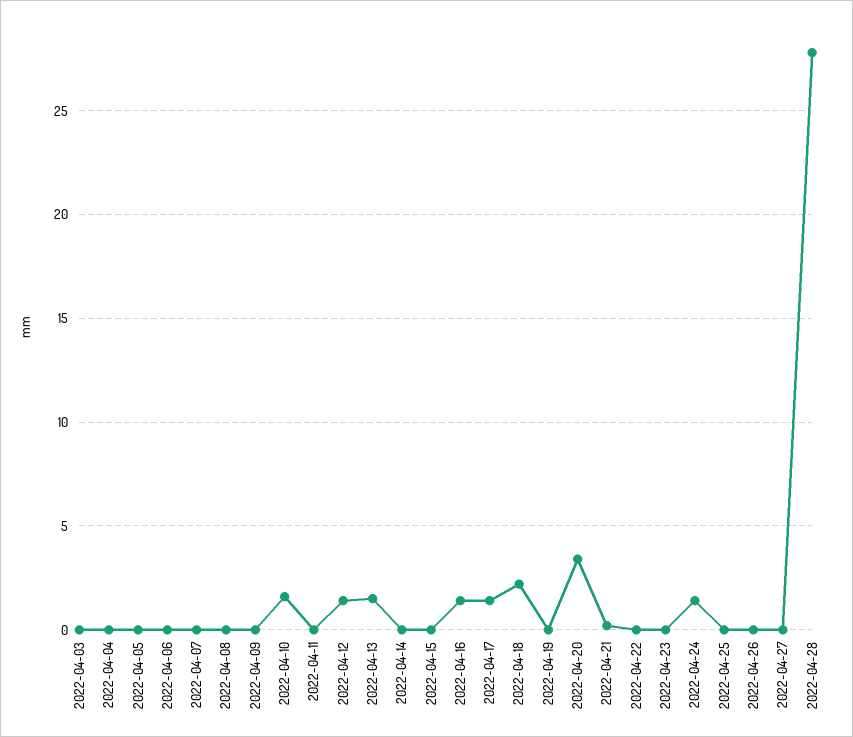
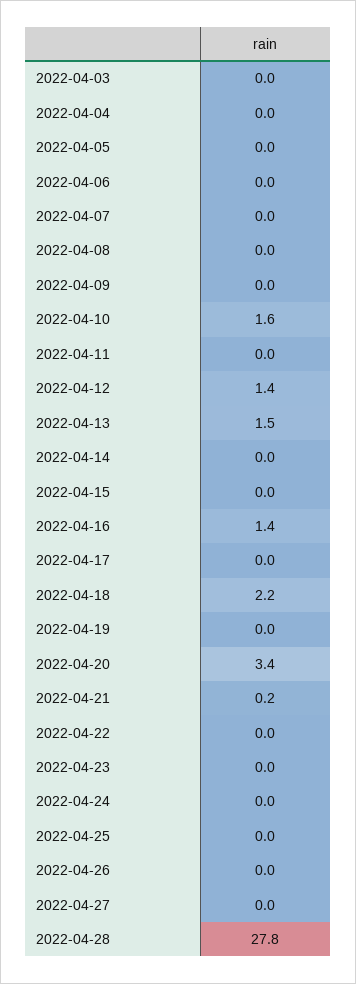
2022-04-17: 1.5 -> 0
2022-04-24: 1.5 -> 0

